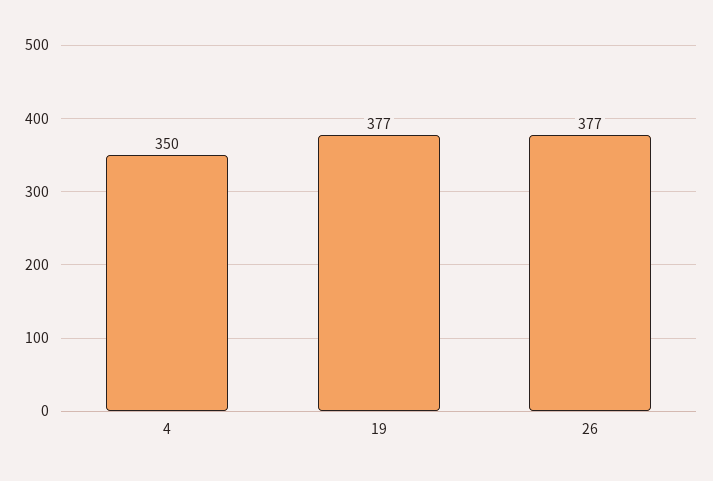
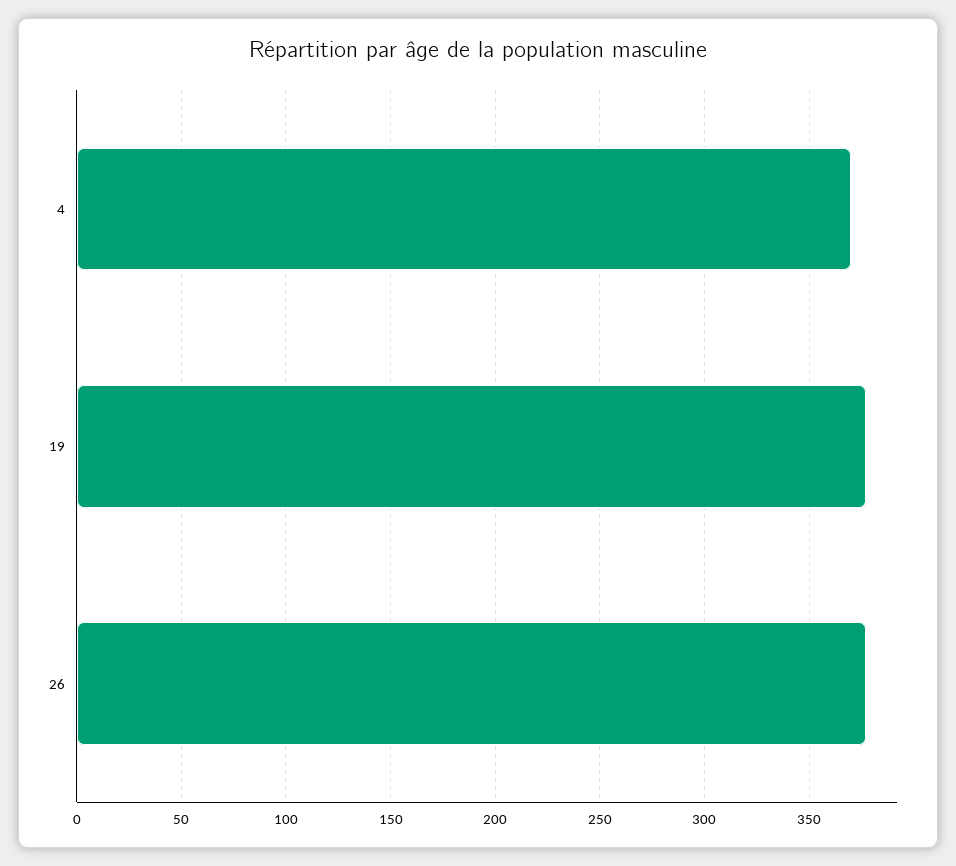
4: 350 -> 370

